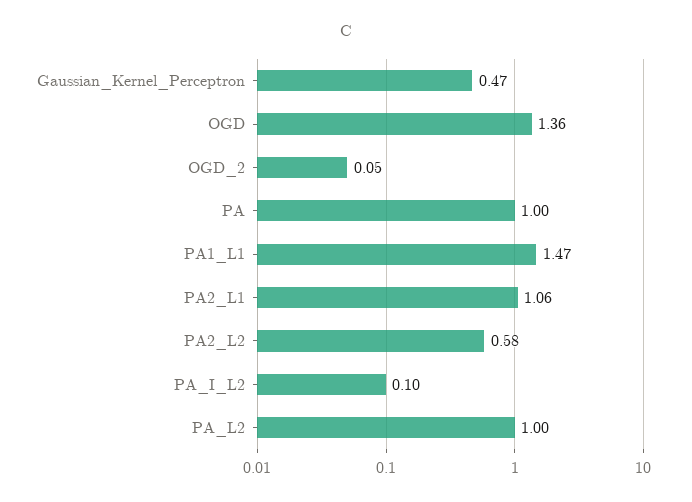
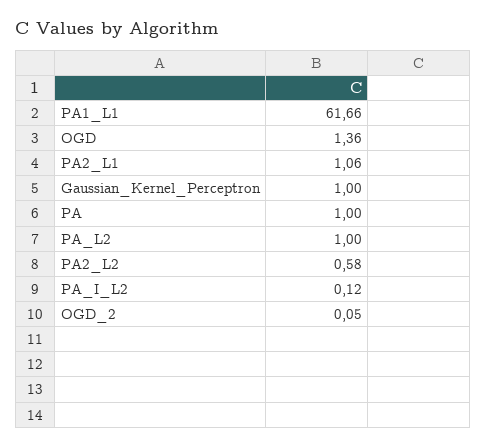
Gaussian_Kernel_Perceptron: 0.47 -> 1
PA1_L1: 1.47 -> 61.66
PA_I_L2: 0.1 -> 0.12

